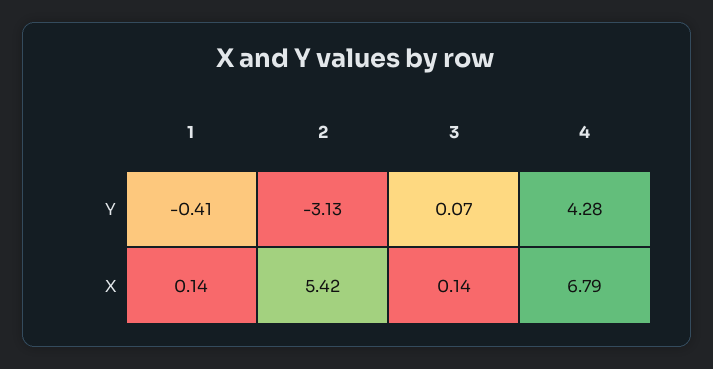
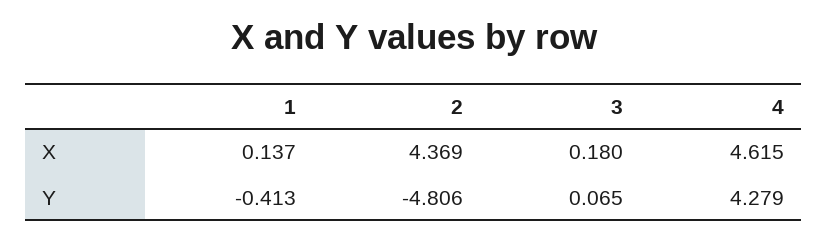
2, Y: -3.13 -> -4.806
2, X: 5.42 -> 4.369
3, X: 0.14 -> 0.18
4, X: 6.79 -> 4.615

